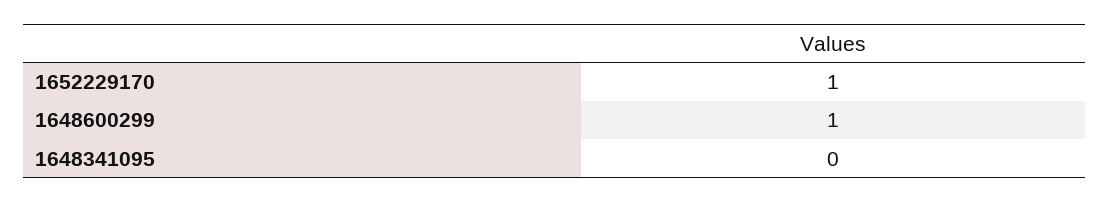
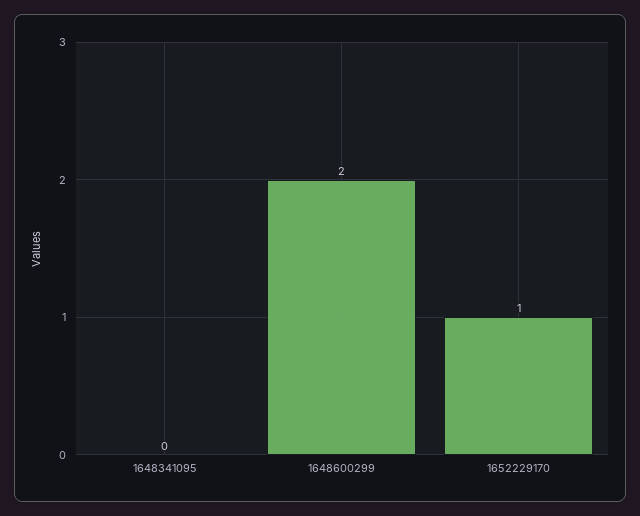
1648600299: 1 -> 2

